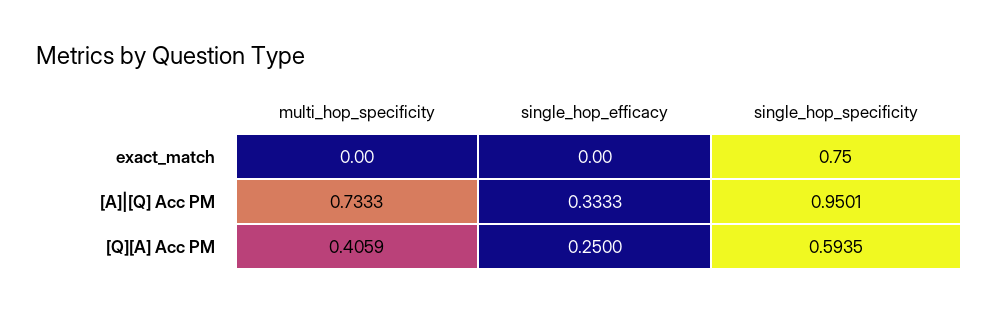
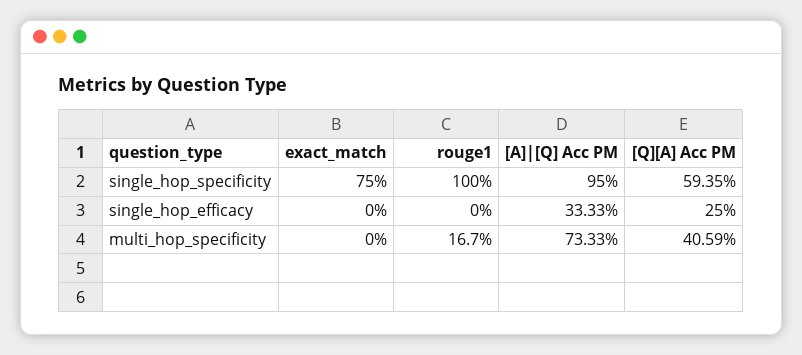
single_hop_specificity, [A]|[Q] Acc PM: 0.9501 -> 0.95
single_hop_specificity, rouge1: none -> 1
single_hop_efficacy, rouge1: none -> 0
multi_hop_specificity, rouge1: none -> 0.167

